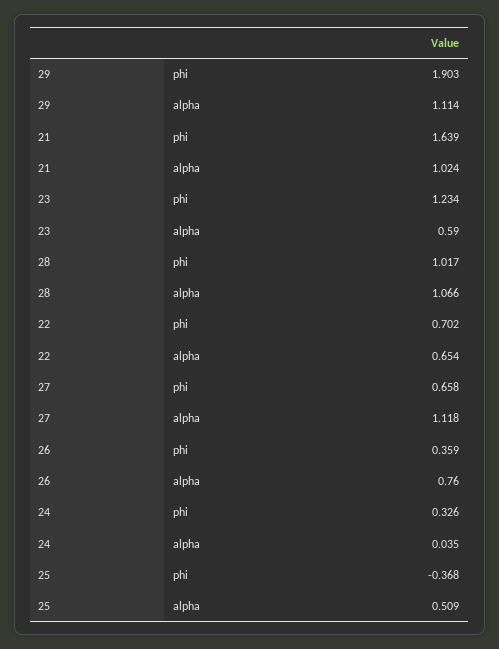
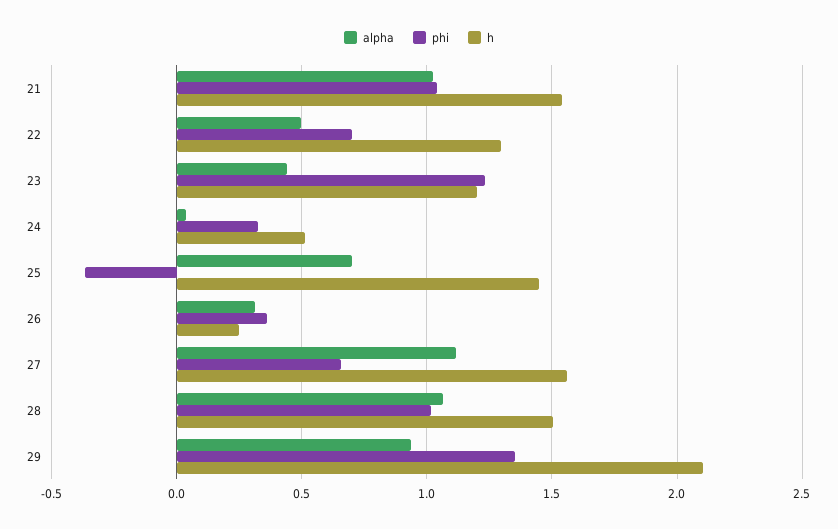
phi, 29: 1.903 -> 1.35
alpha, 29: 1.114 -> 0.95
phi, 21: 1.639 -> 1.05
alpha, 23: 0.59 -> 0.45
alpha, 22: 0.654 -> 0.5
alpha, 26: 0.76 -> 0.3
alpha, 25: 0.509 -> 0.7
h, 21: none -> 1.55
h, 22: none -> 1.3
h, 23: none -> 1.2
h, 24: none -> 0.5
h, 25: none -> 1.45
h, 26: none -> 0.25
h, 27: none -> 1.55
h, 28: none -> 1.5
h, 29: none -> 2.1

